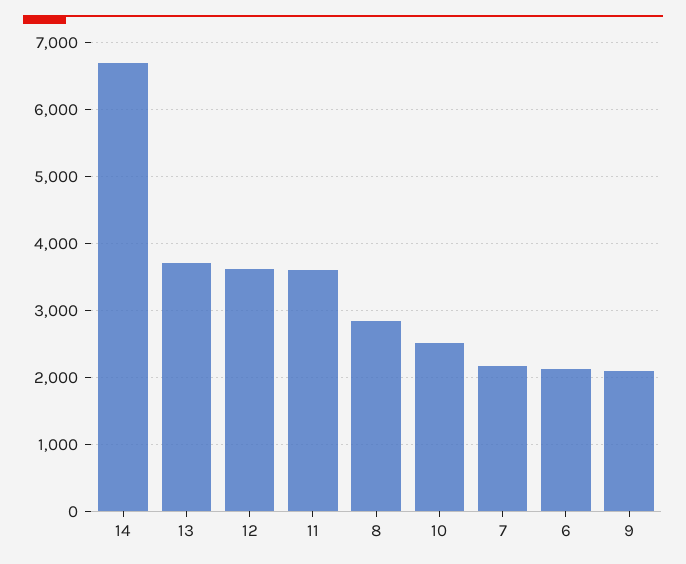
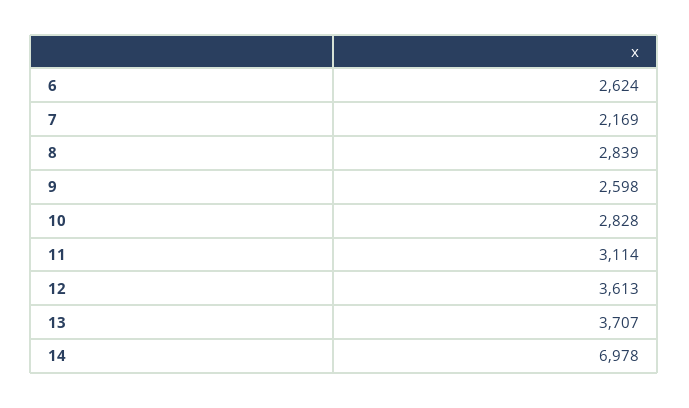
14: 6700 -> 6978
11: 3600 -> 3114
10: 2500 -> 2828
6: 2100 -> 2624
9: 2100 -> 2598

